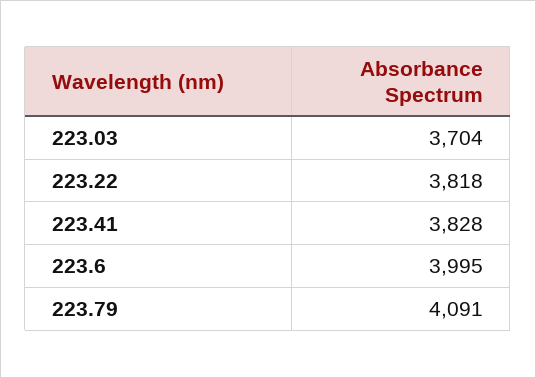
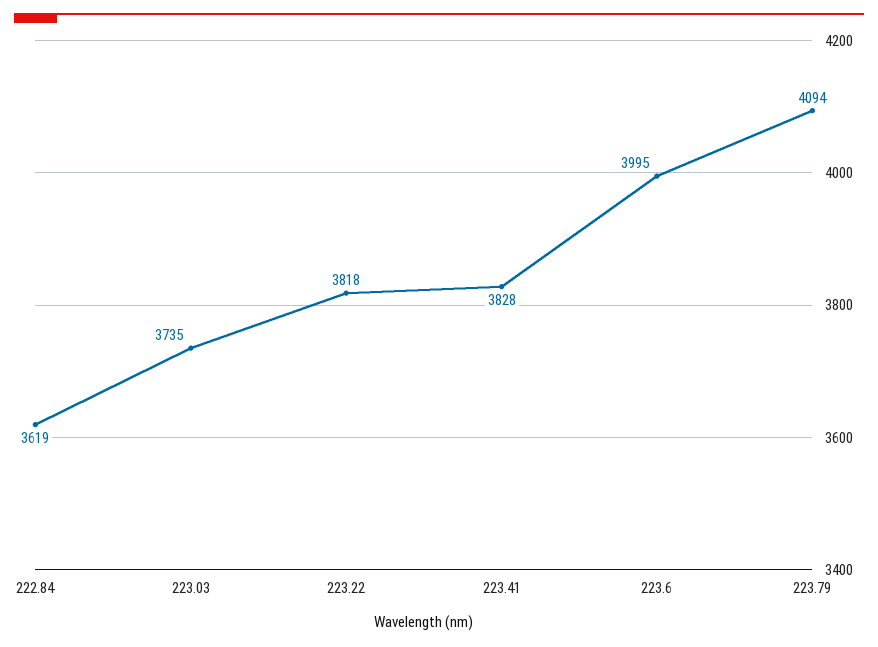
223.03: 3704 -> 3735
223.79: 4091 -> 4094
222.84: none -> 3619

